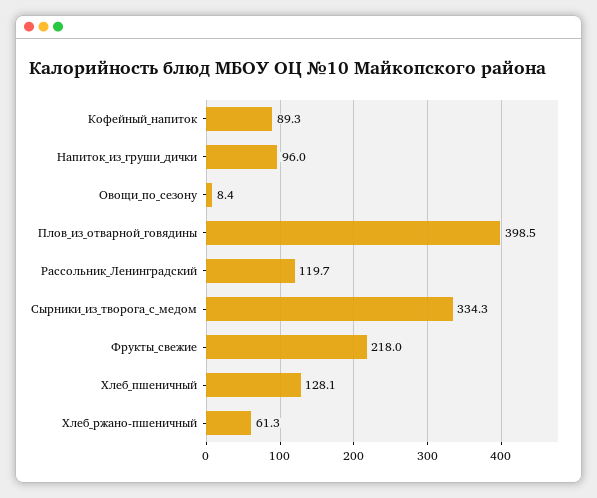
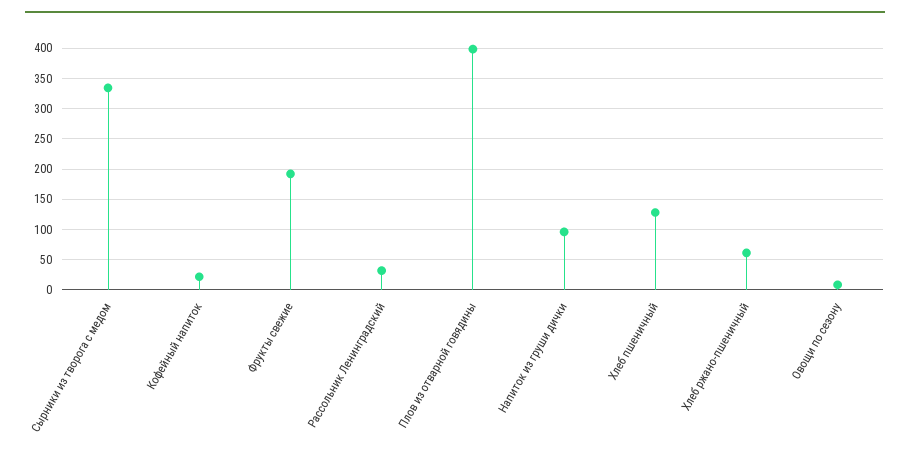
Кофейный_напиток: 89.3 -> 20
Рассольник_Ленинградский: 119.7 -> 30
Фрукты_свежие: 218 -> 190

